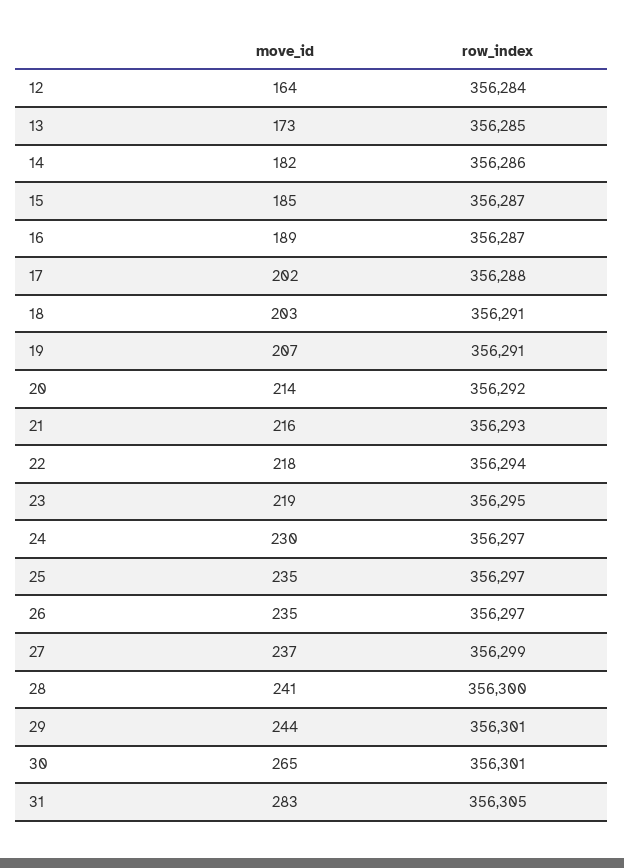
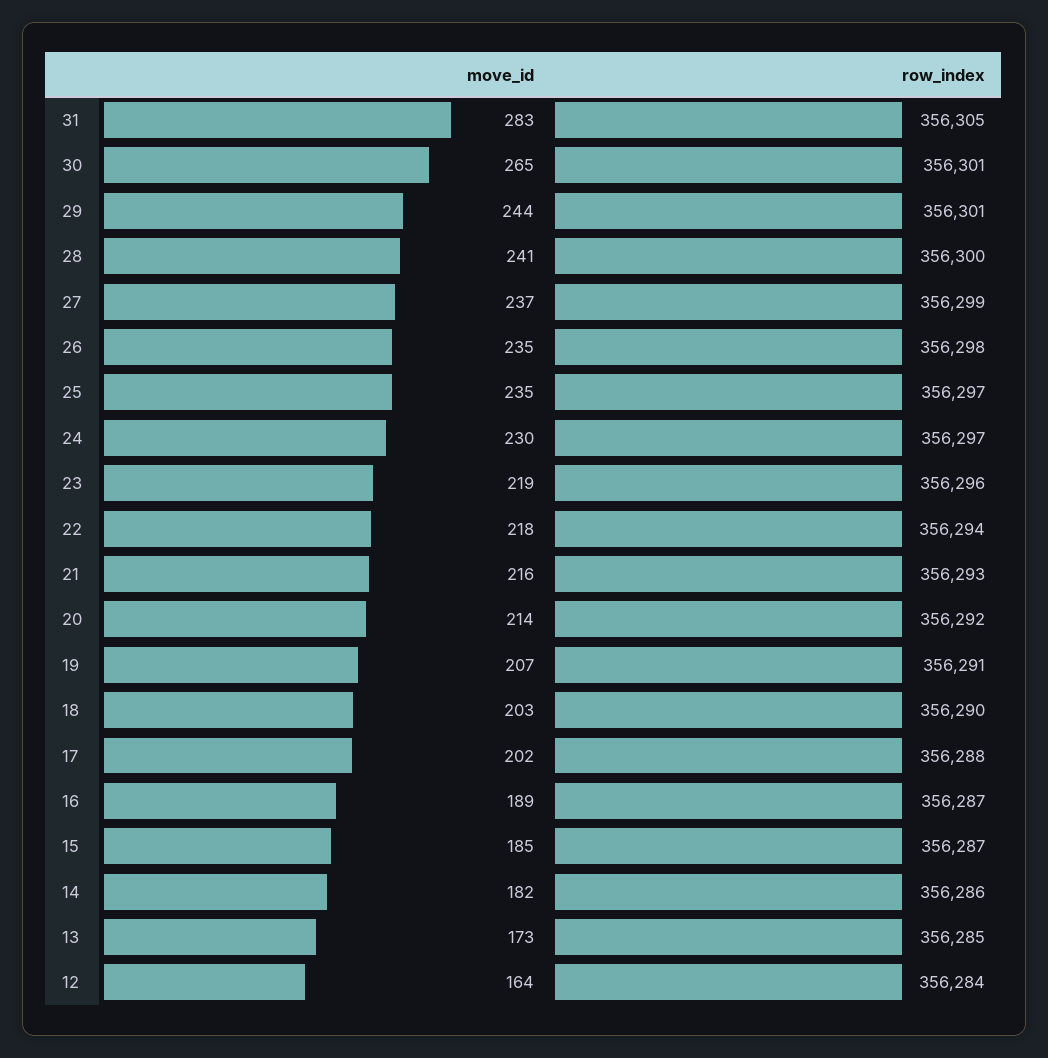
row_index, 18: 356291 -> 356290
row_index, 23: 356295 -> 356296
row_index, 26: 356297 -> 356298

